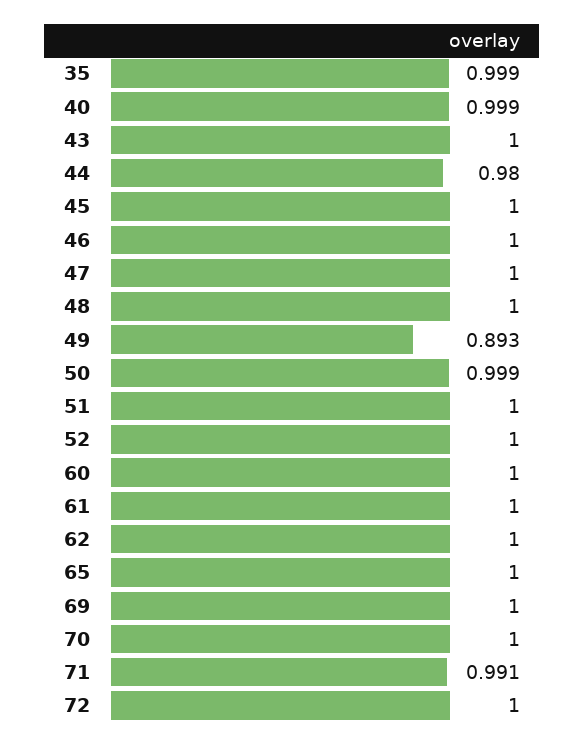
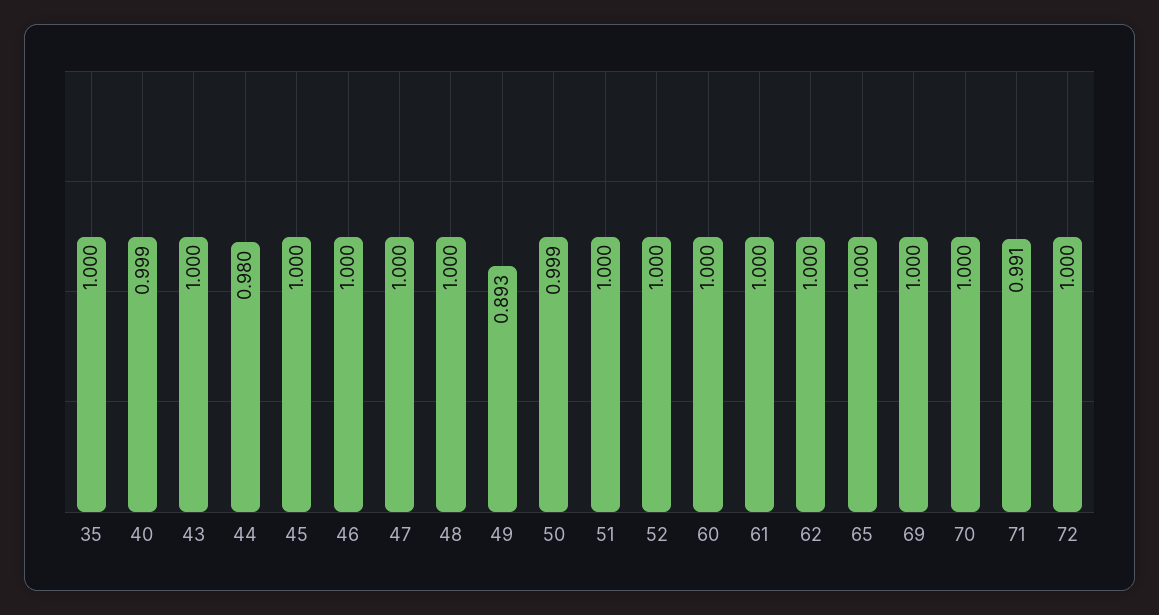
35: 0.999 -> 1

